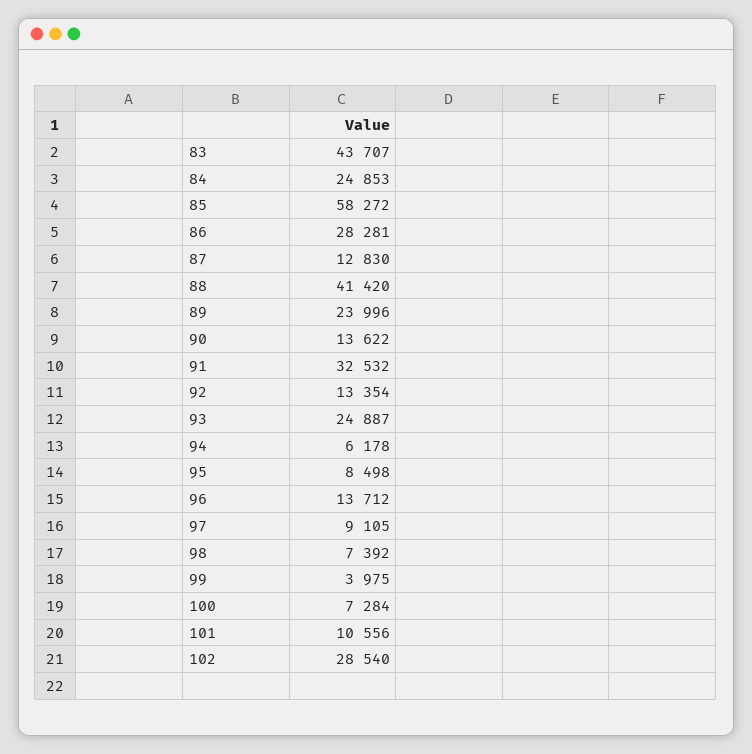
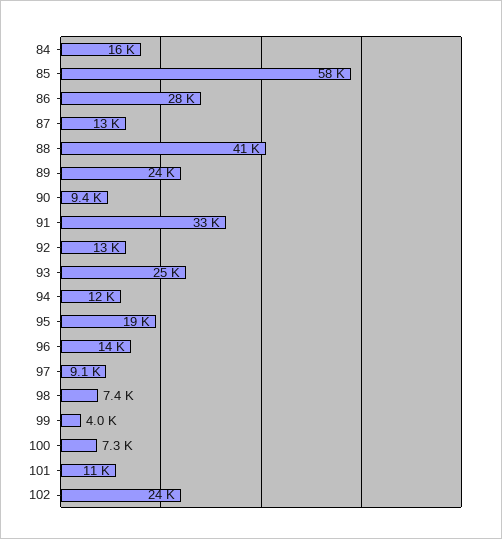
83: 43707 -> none
84: 24853 -> 16000
90: 13622 -> 9400
94: 6178 -> 12000
95: 8498 -> 19000
102: 28540 -> 24000

